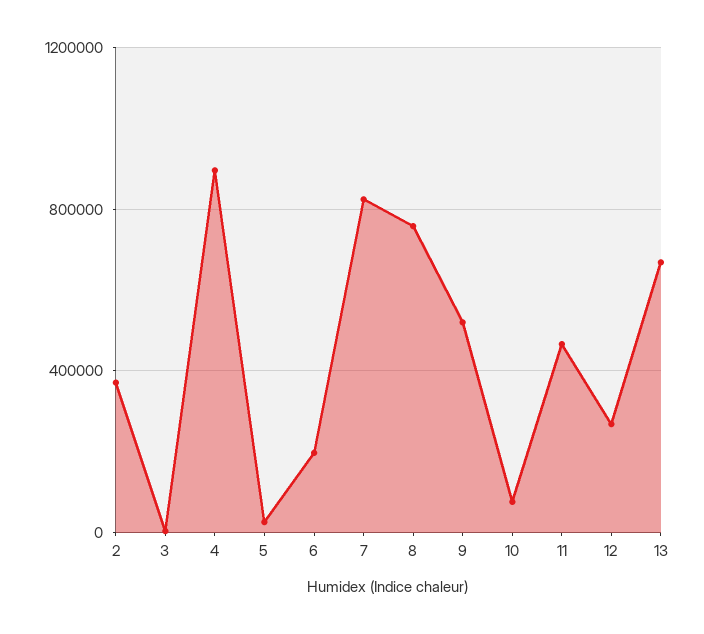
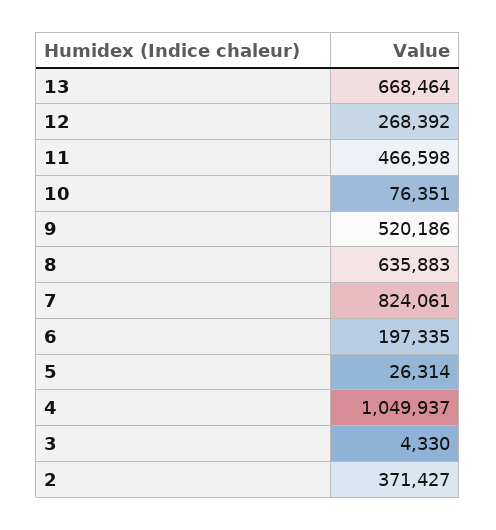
4: 900000 -> 1049937
8: 750000 -> 635883

